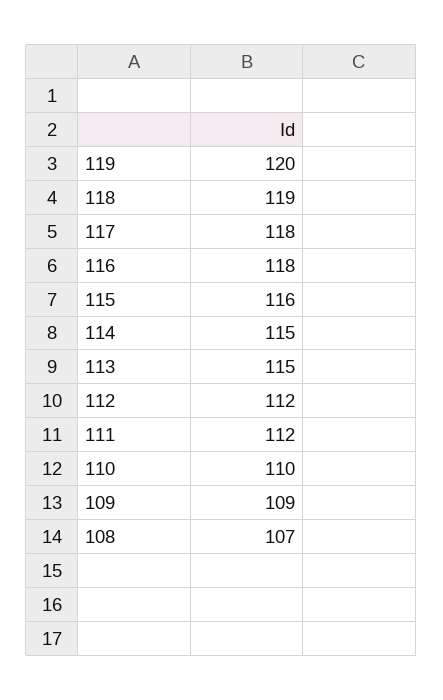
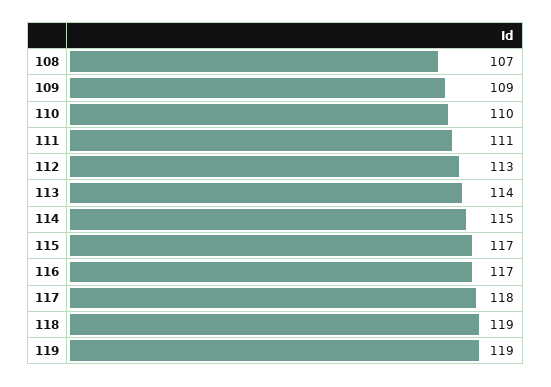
119: 120 -> 119
116: 118 -> 117
115: 116 -> 117
113: 115 -> 114
112: 112 -> 113
111: 112 -> 111

